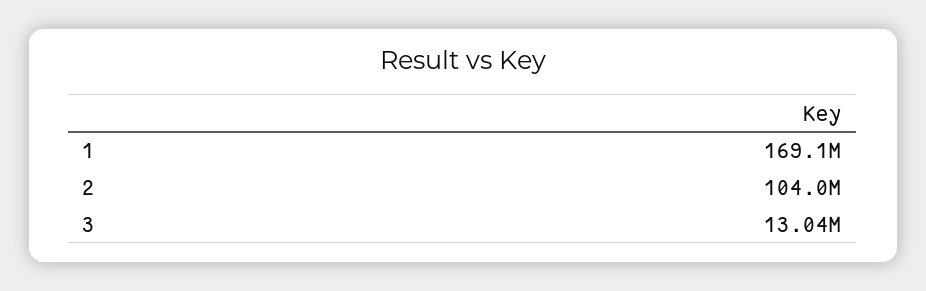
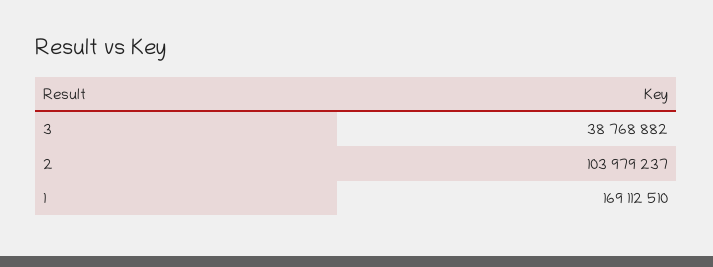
3: 13040000 -> 38768882

